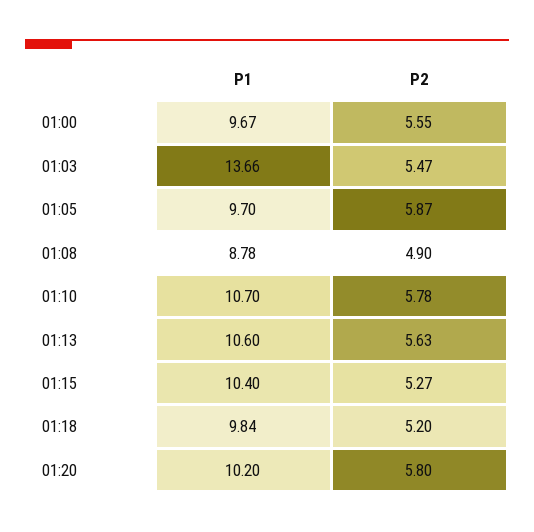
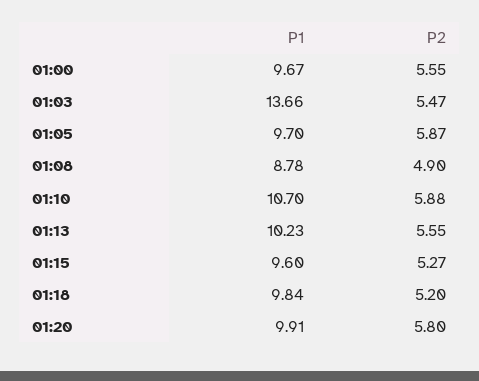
P2, 01:10: 5.78 -> 5.88
P1, 01:13: 10.6 -> 10.23
P2, 01:13: 5.63 -> 5.55
P1, 01:15: 10.4 -> 9.6
P1, 01:20: 10.2 -> 9.91

